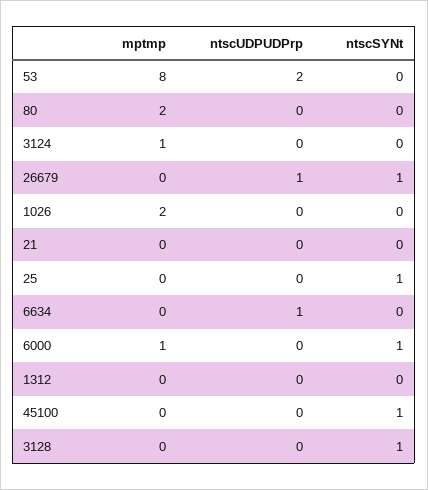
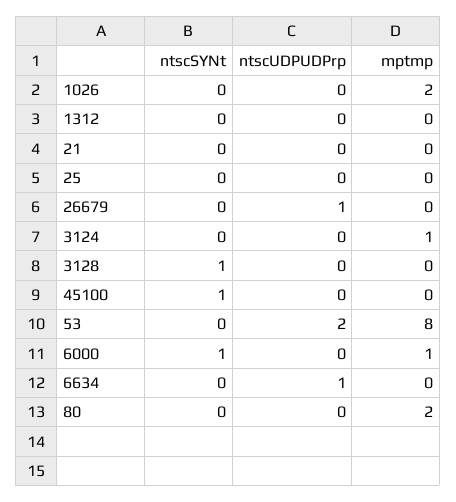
ntscSYNt, 26679: 1 -> 0
ntscSYNt, 25: 1 -> 0

